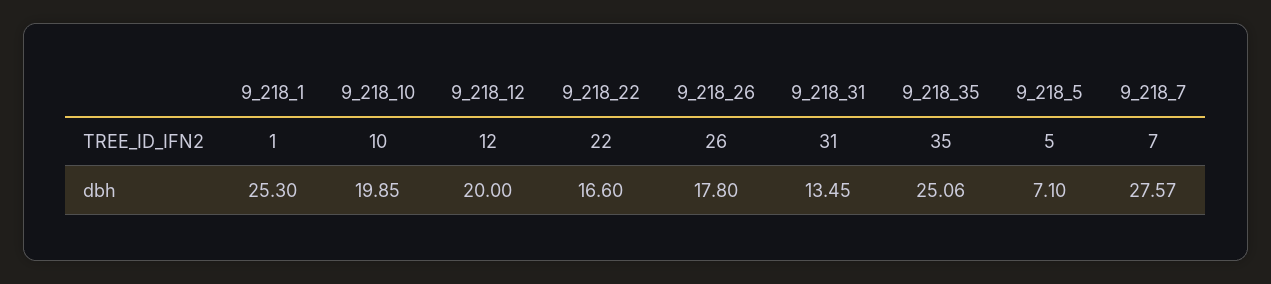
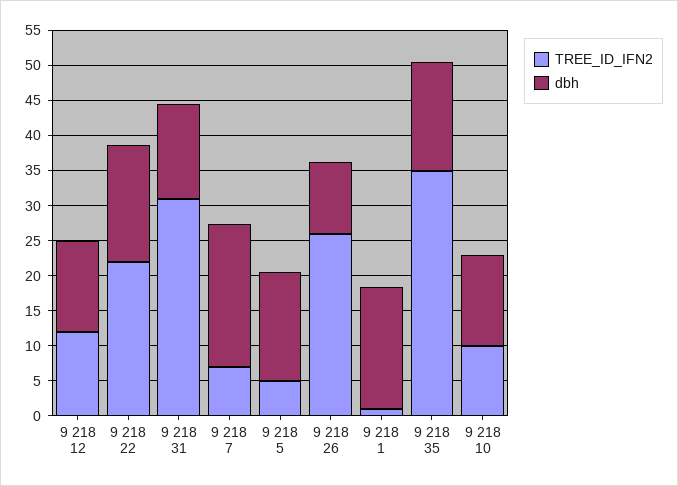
dbh, 9_218_1: 25.3 -> 17.5
dbh, 9_218_10: 19.85 -> 12.5
dbh, 9_218_12: 20 -> 12.5
dbh, 9_218_26: 17.8 -> 10
dbh, 9_218_35: 25.06 -> 15
dbh, 9_218_5: 7.1 -> 15
dbh, 9_218_7: 27.57 -> 20

